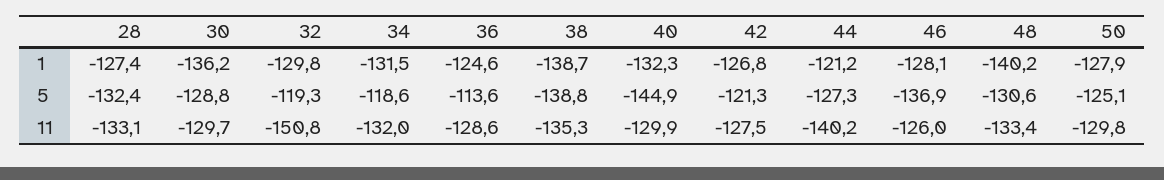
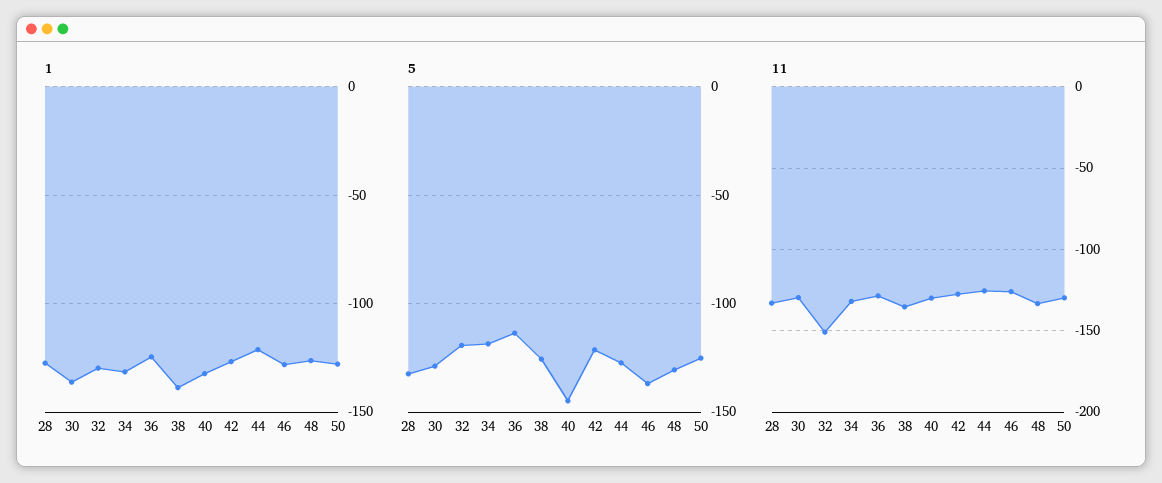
1, 48: -140.2 -> -125
5, 38: -138.8 -> -125
11, 44: -140.2 -> -125

